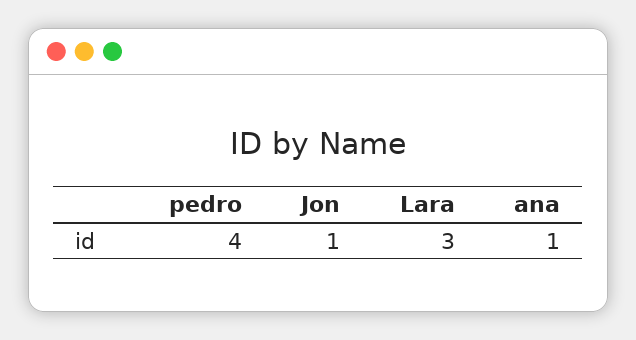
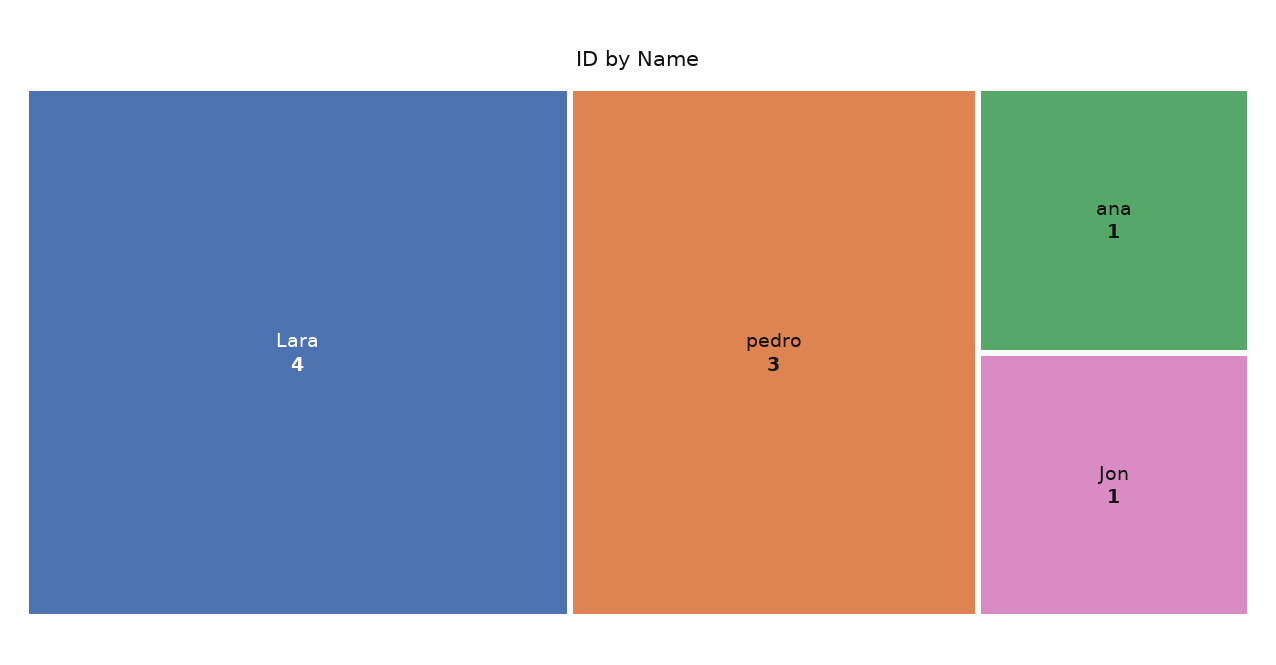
pedro: 4 -> 3
Lara: 3 -> 4

